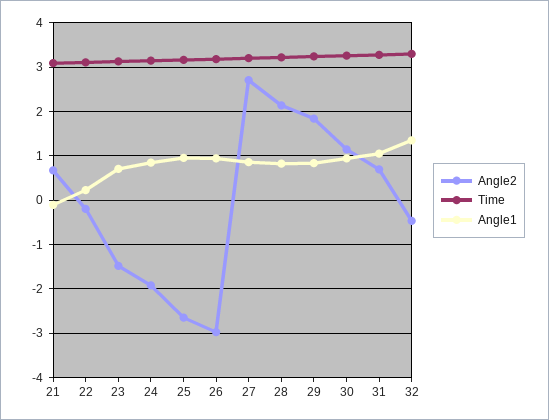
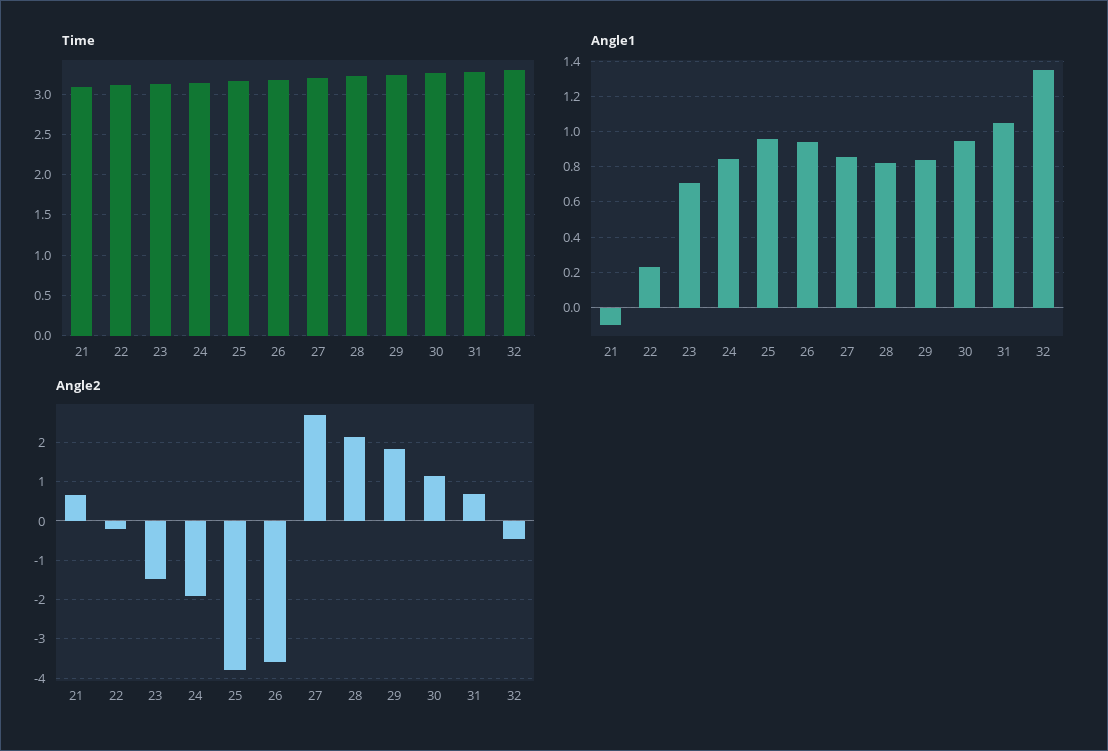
Angle2, 25: -2.6 -> -3.8
Angle2, 26: -3 -> -3.6

